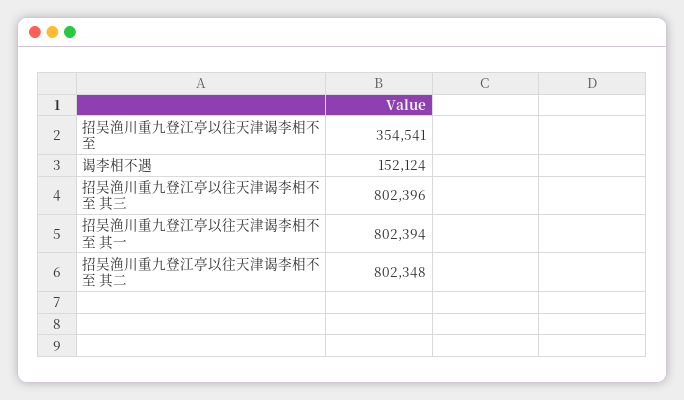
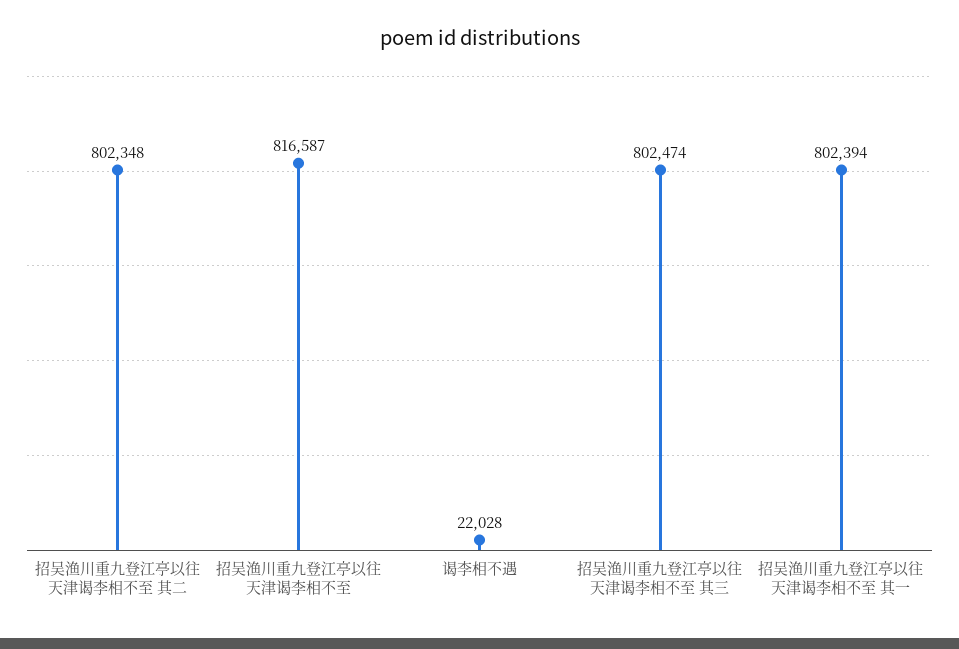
招吴渔川重九登江亭以往天津谒李相不至: 354541 -> 816587
谒李相不遇: 152124 -> 22028
招吴渔川重九登江亭以往天津谒李相不至 其三: 802396 -> 802474

